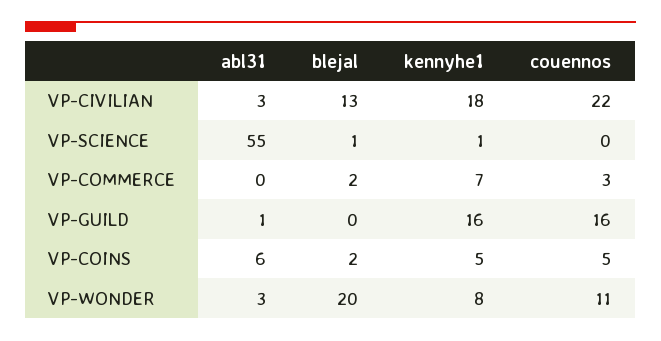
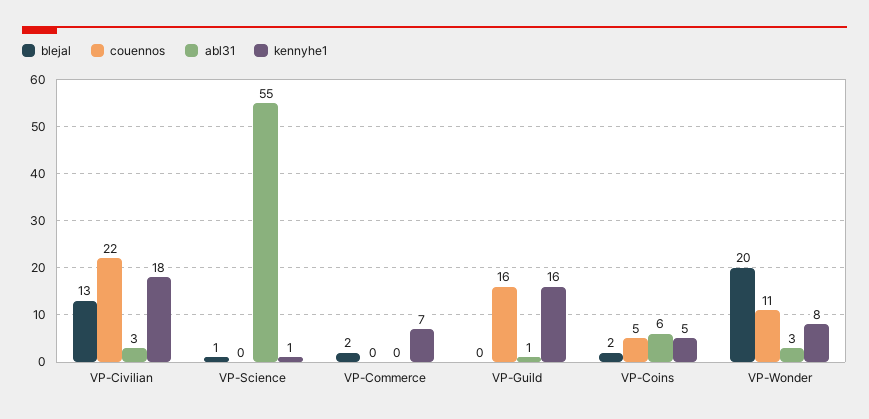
couennos, VP-COMMERCE: 3 -> 0

